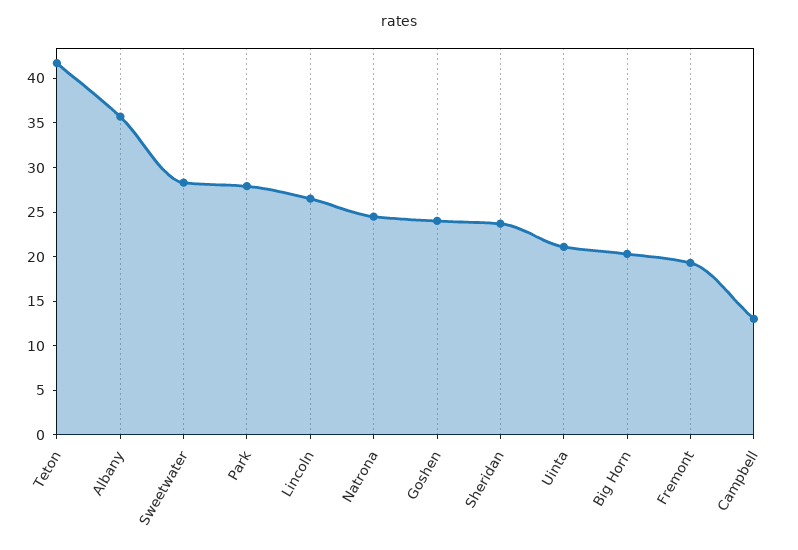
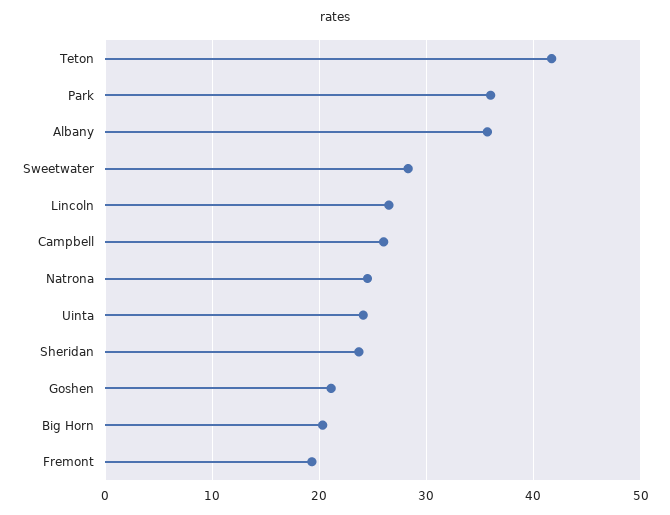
Park: 28 -> 36
Goshen: 24 -> 21
Uinta: 21 -> 24
Campbell: 13 -> 26

